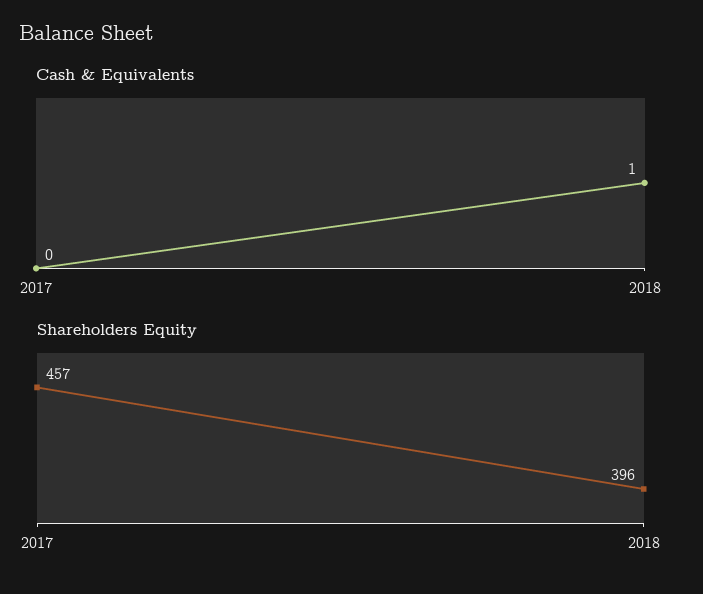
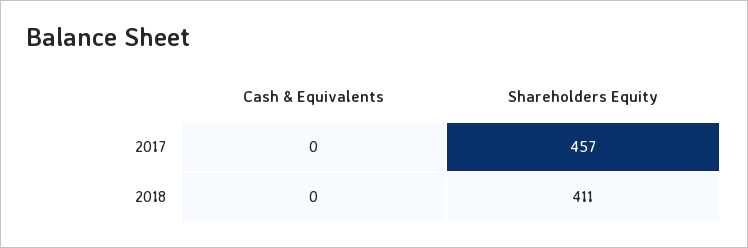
Cash & Equivalents, 2018: 1 -> 0
Shareholders Equity, 2018: 396 -> 411

